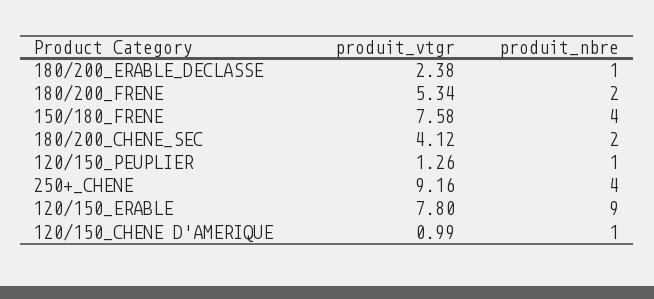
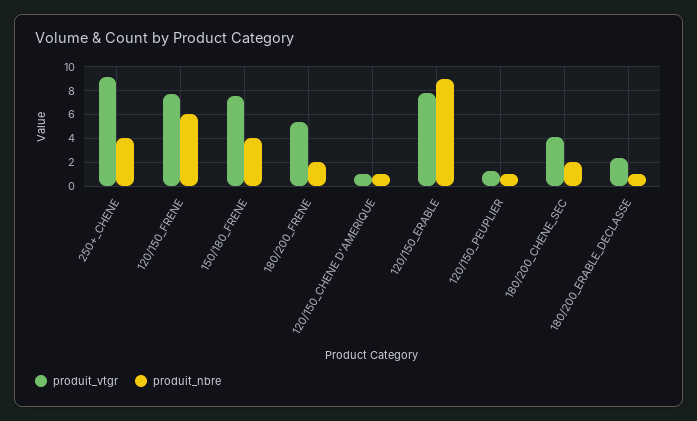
produit_vtgr, 120/150_FRENE: none -> 8
produit_nbre, 120/150_FRENE: none -> 6

